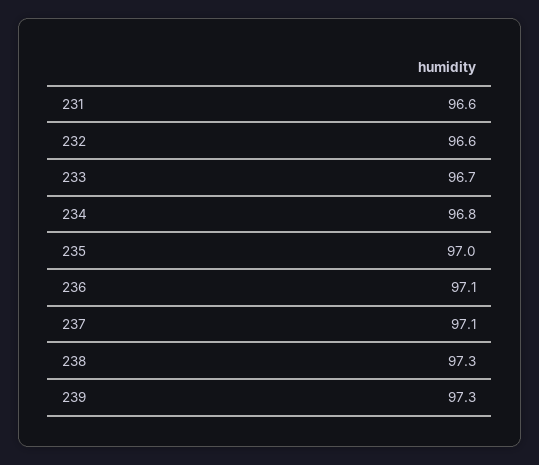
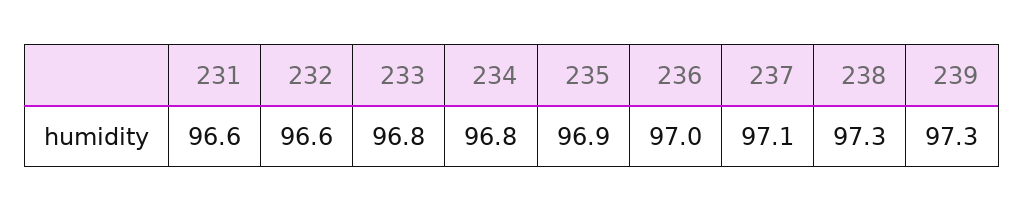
233: 96.7 -> 96.8
235: 97 -> 96.9
236: 97.1 -> 97

